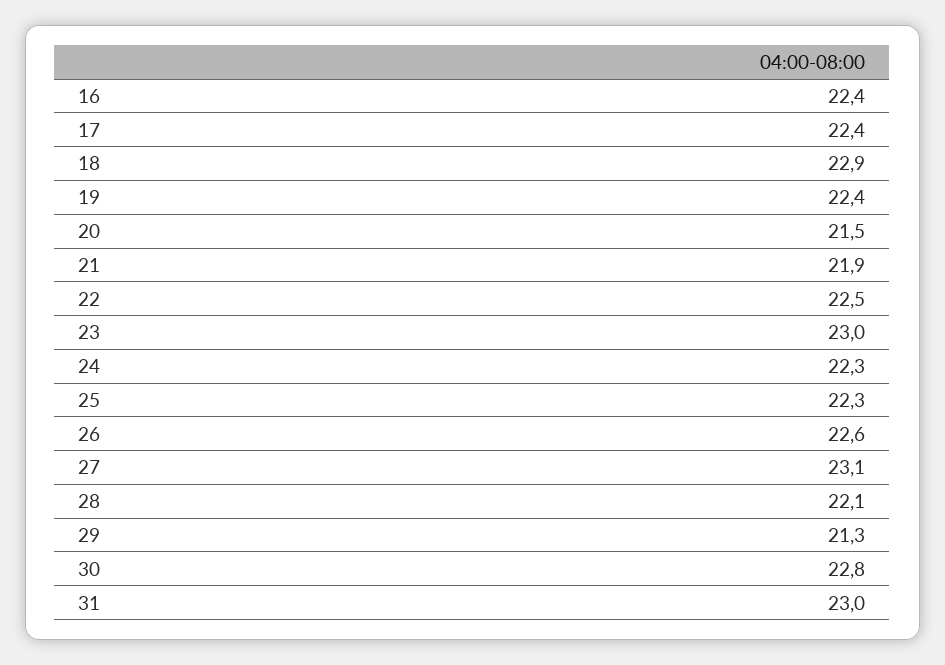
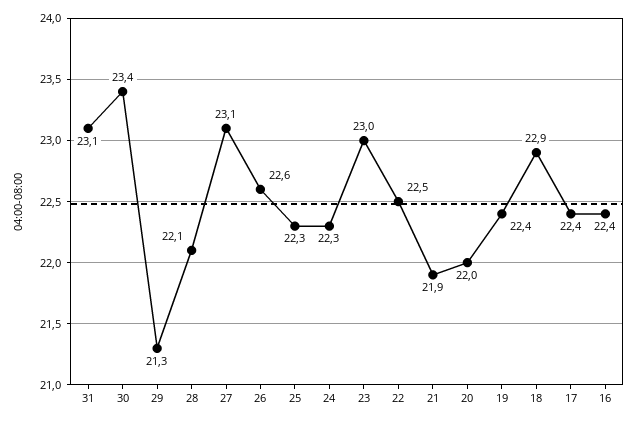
20: 21.5 -> 22
30: 22.8 -> 23.4
31: 23 -> 23.1

